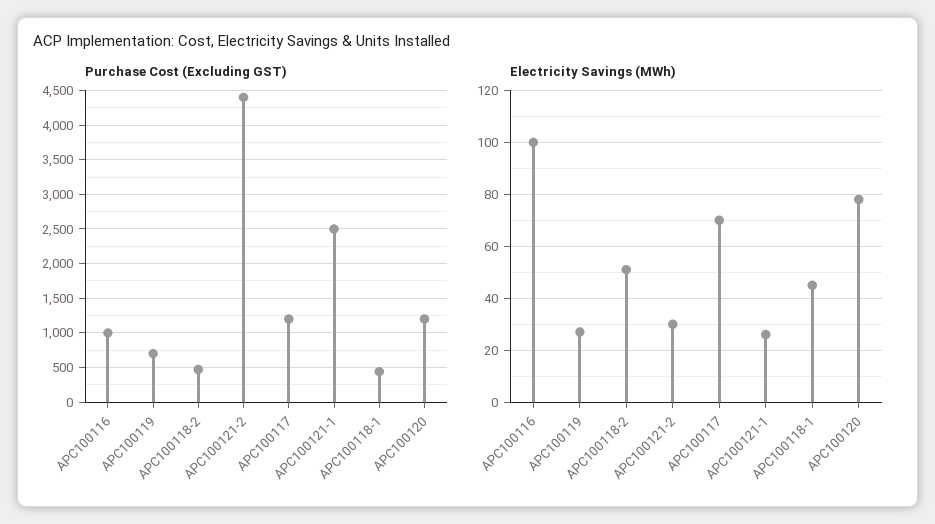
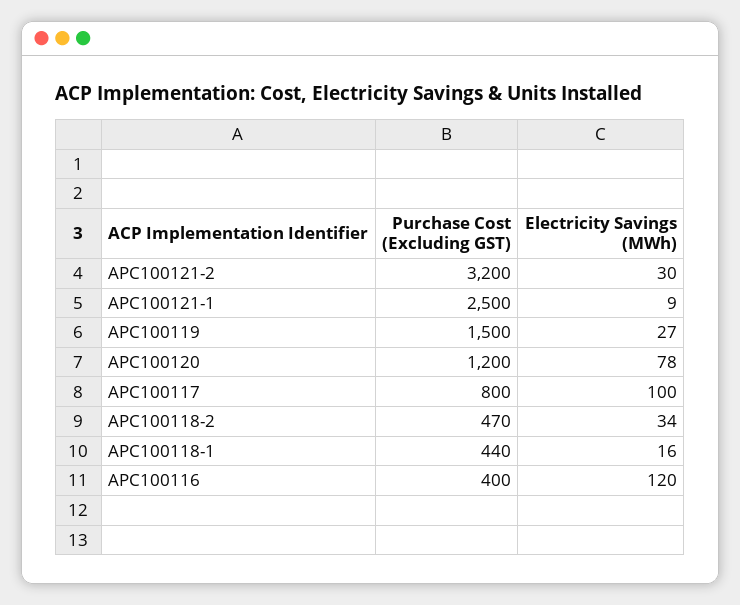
Purchase Cost (Excluding GST), APC100116: 1000 -> 400
Purchase Cost (Excluding GST), APC100119: 700 -> 1500
Purchase Cost (Excluding GST), APC100121-2: 4400 -> 3200
Purchase Cost (Excluding GST), APC100117: 1200 -> 800
Electricity Savings (MWh), APC100116: 100 -> 120
Electricity Savings (MWh), APC100118-2: 50 -> 34
Electricity Savings (MWh), APC100117: 70 -> 100
Electricity Savings (MWh), APC100121-1: 25 -> 9
Electricity Savings (MWh), APC100118-1: 45 -> 16

